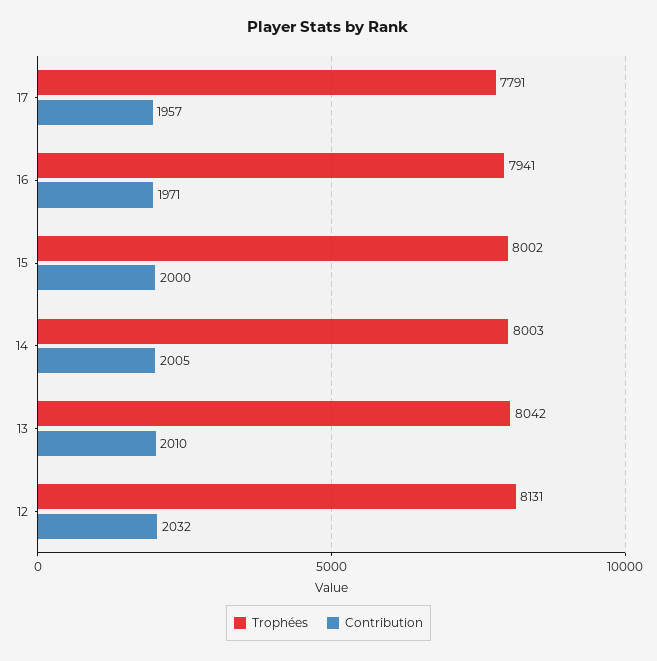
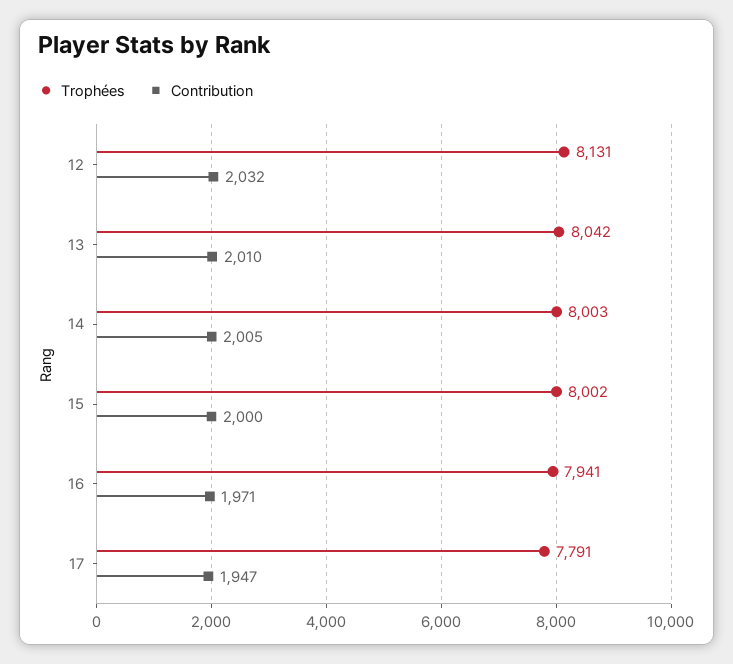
Contribution, 17: 1957 -> 1947

